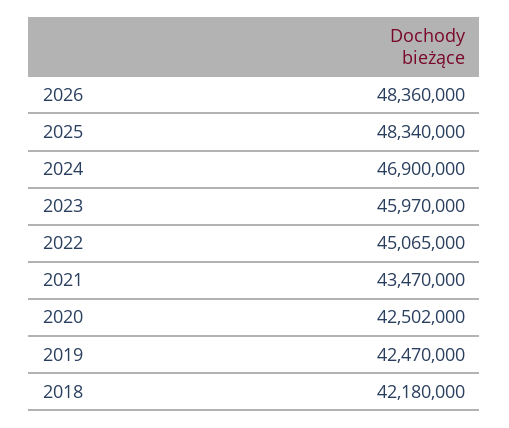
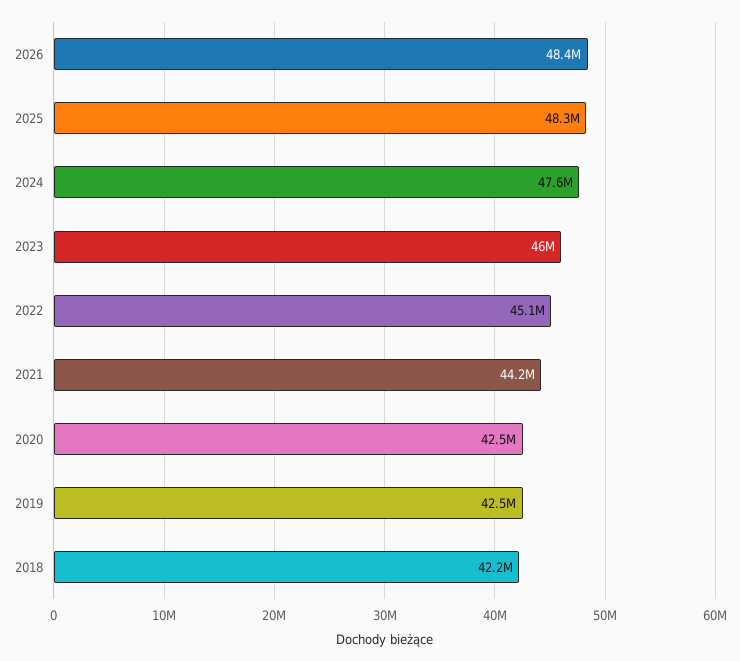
2024: 46900000 -> 47600000
2021: 43470000 -> 44200000

